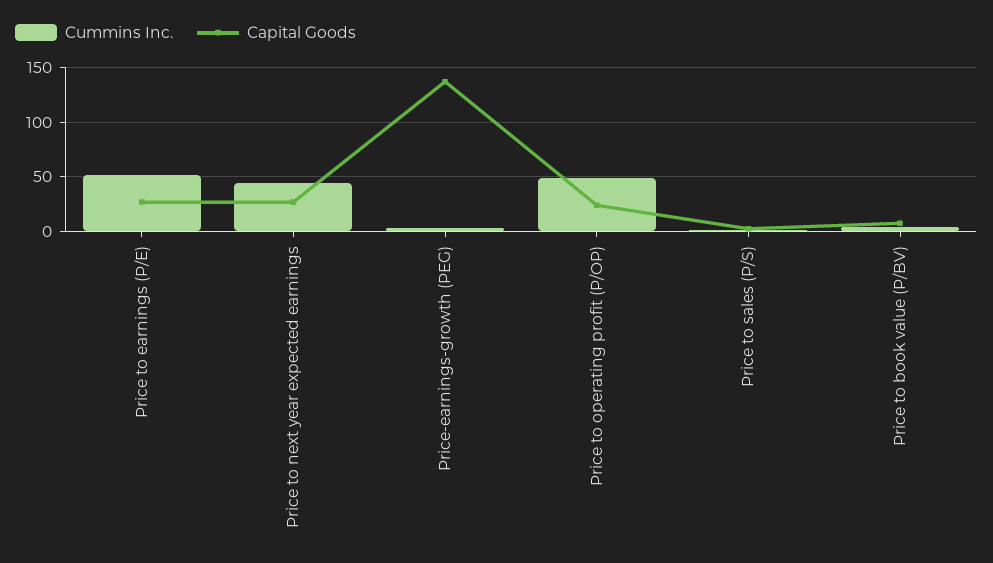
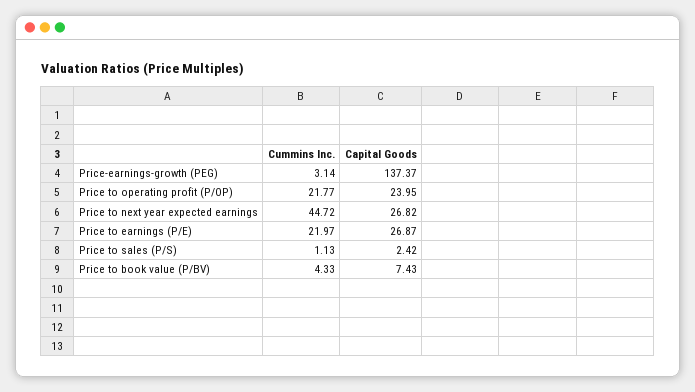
Cummins Inc., Price to earnings (P/E): 50 -> 21.97
Cummins Inc., Price to operating profit (P/OP): 50 -> 21.77

